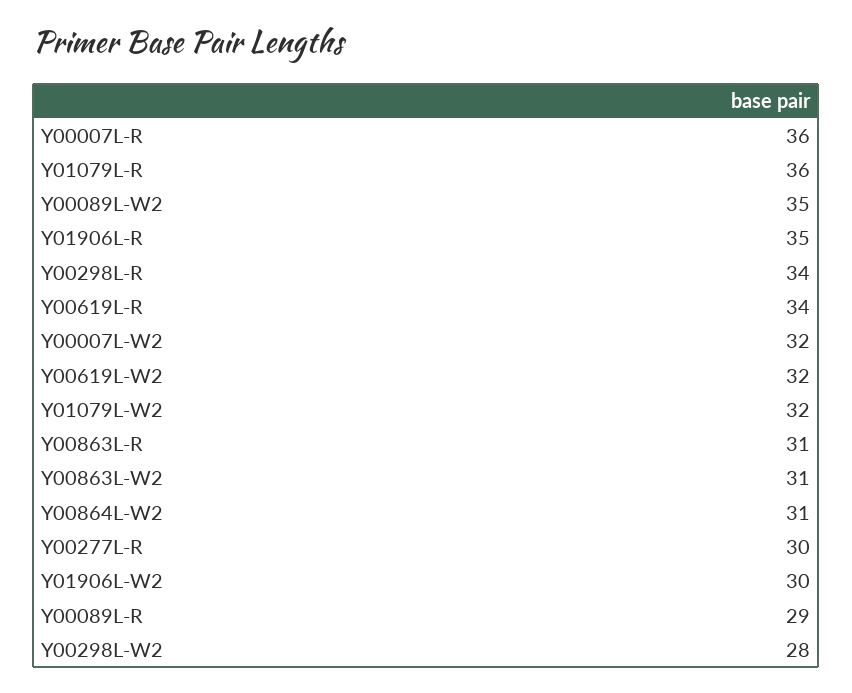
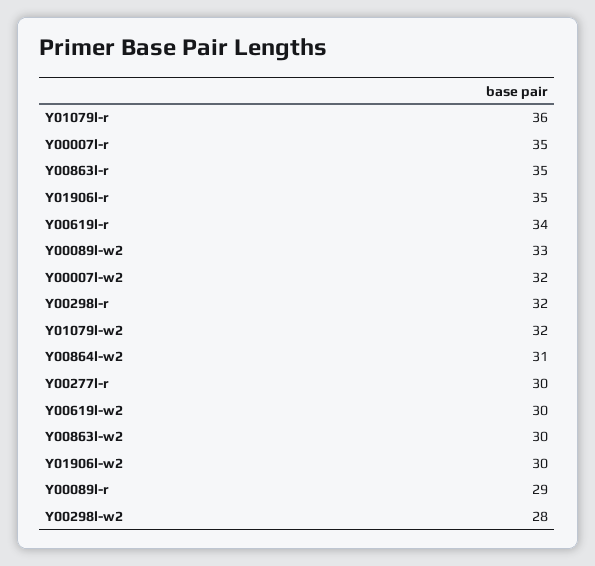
Y00007L-R: 36 -> 35
Y00089L-W2: 35 -> 33
Y00298L-R: 34 -> 32
Y00619L-W2: 32 -> 30
Y00863L-R: 31 -> 35
Y00863L-W2: 31 -> 30

